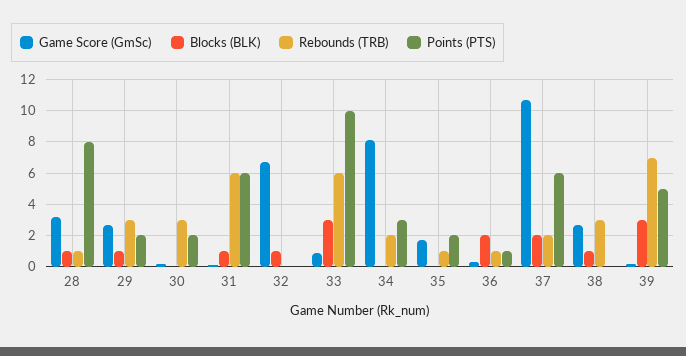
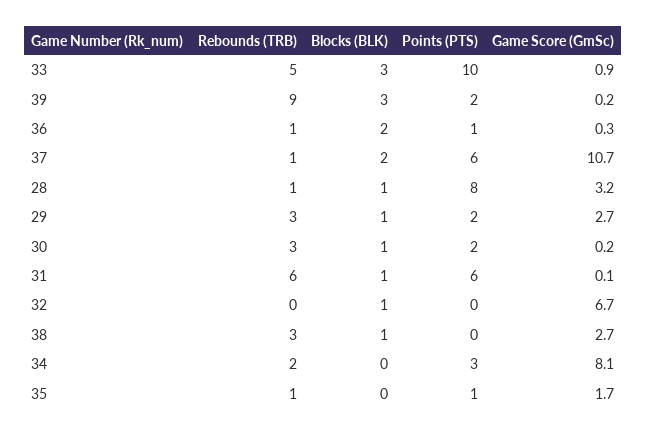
Blocks (BLK), 30: 0 -> 1
Rebounds (TRB), 33: 6 -> 5
Points (PTS), 35: 2 -> 1
Rebounds (TRB), 37: 2 -> 1
Rebounds (TRB), 39: 7 -> 9
Points (PTS), 39: 5 -> 2

